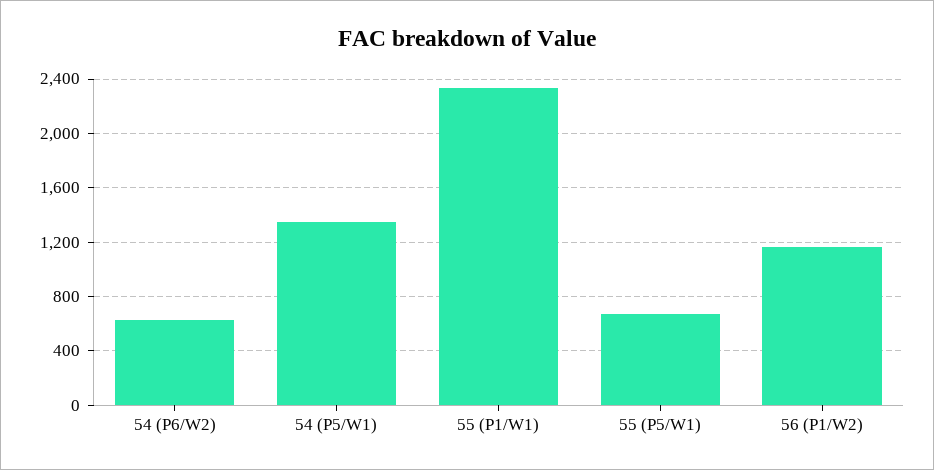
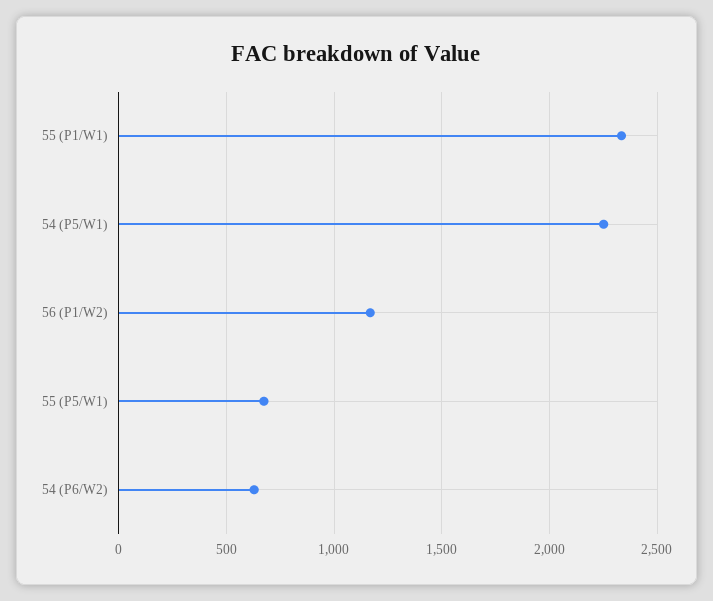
54 (P5/W1): 1350 -> 2250

